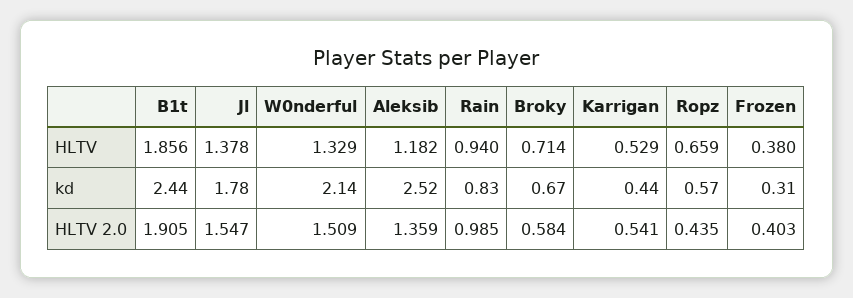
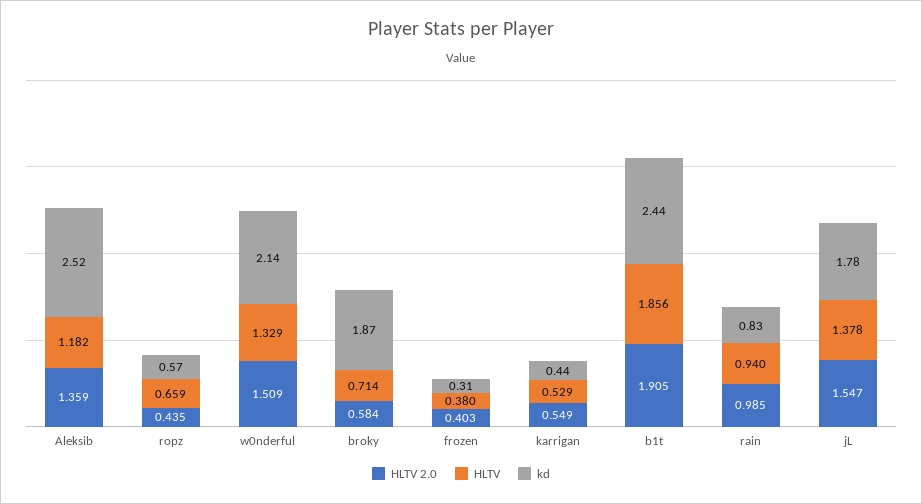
kd, Broky: 0.67 -> 1.87
HLTV 2.0, Karrigan: 0.541 -> 0.549

